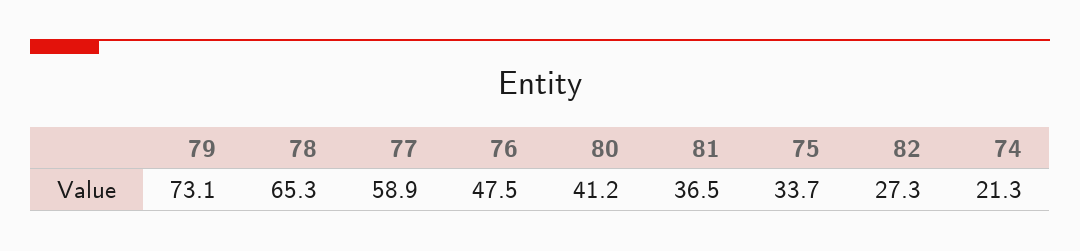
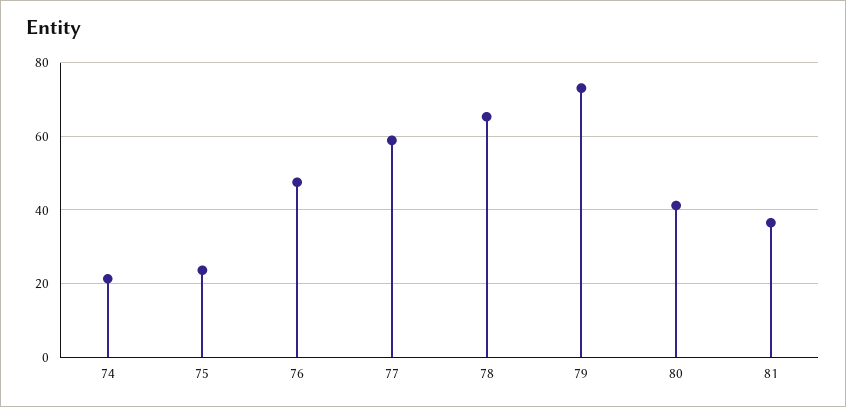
75: 33.7 -> 24
82: 27.3 -> none

